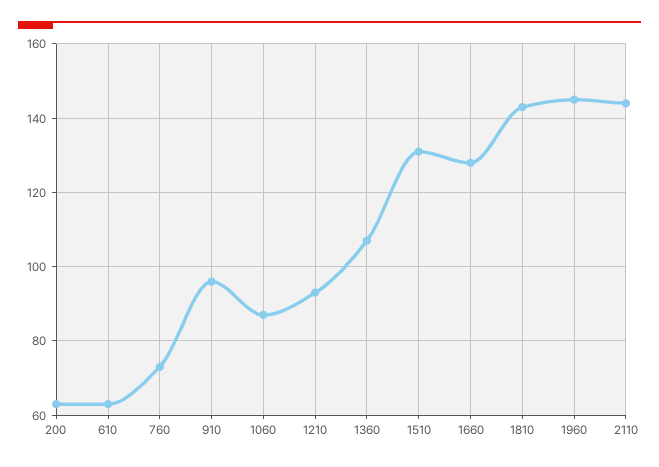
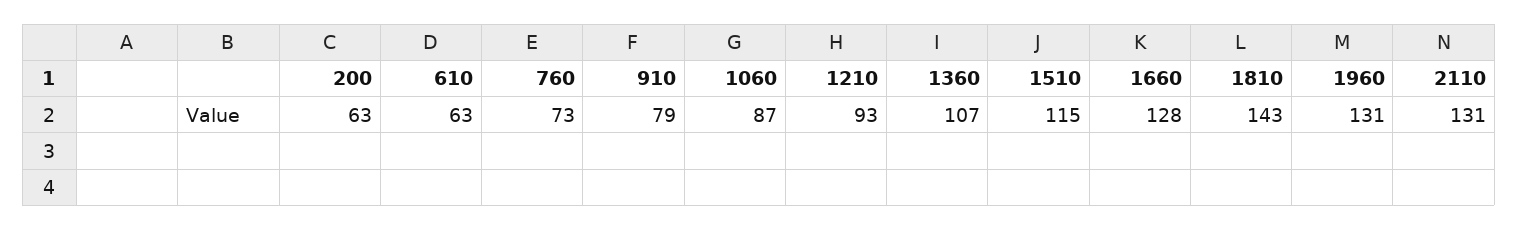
910: 95 -> 79
1510: 130 -> 115
1960: 145 -> 131
2110: 145 -> 131

